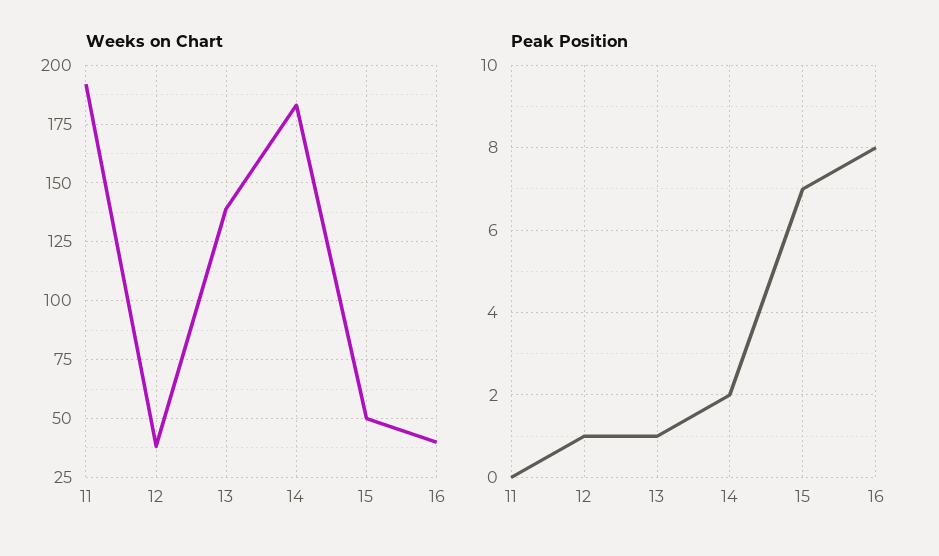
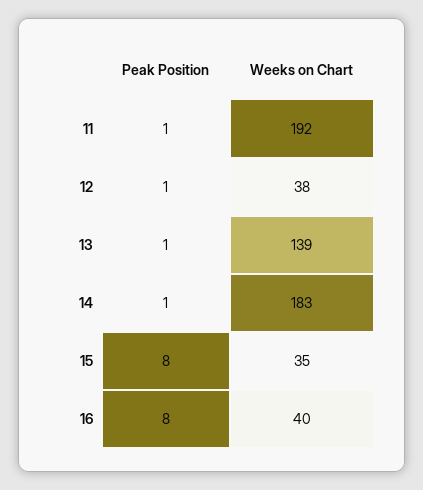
Weeks on Chart, 15: 50 -> 35
Peak Position, 11: 0 -> 1
Peak Position, 14: 2 -> 1
Peak Position, 15: 7 -> 8

